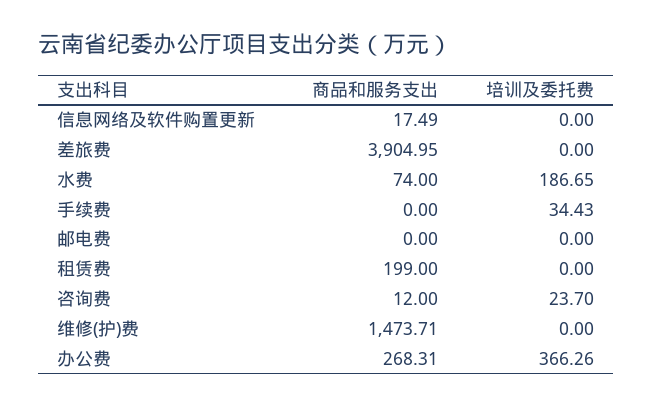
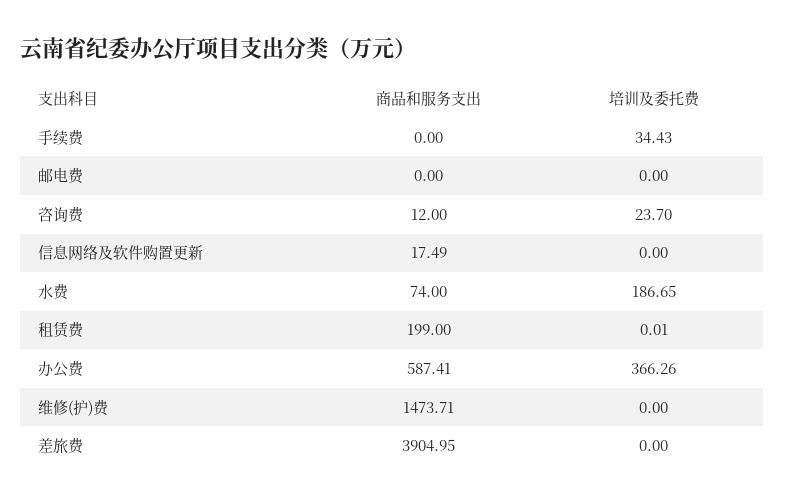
培训及委托费, 租赁费: 0 -> 0.01
商品和服务支出, 办公费: 268.31 -> 587.41

